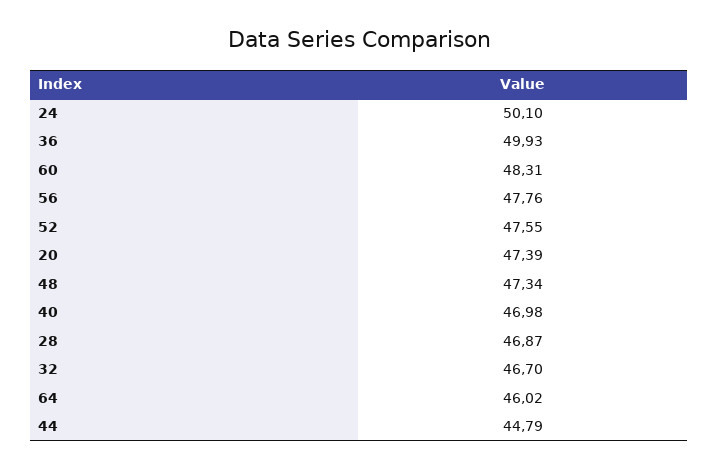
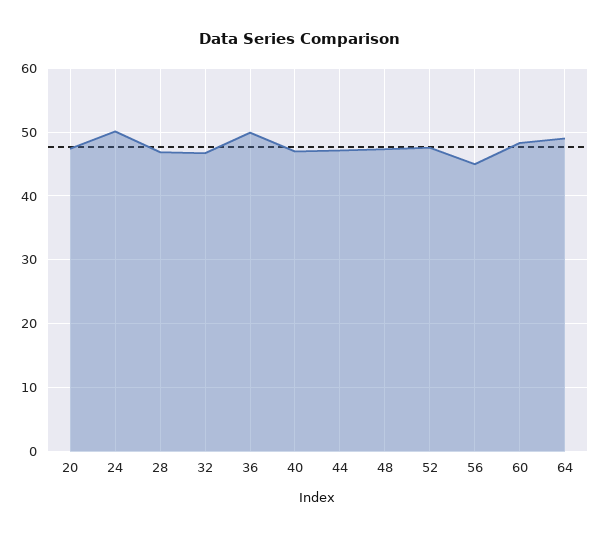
56: 47.76 -> 45
64: 46.02 -> 49
44: 44.79 -> 47

